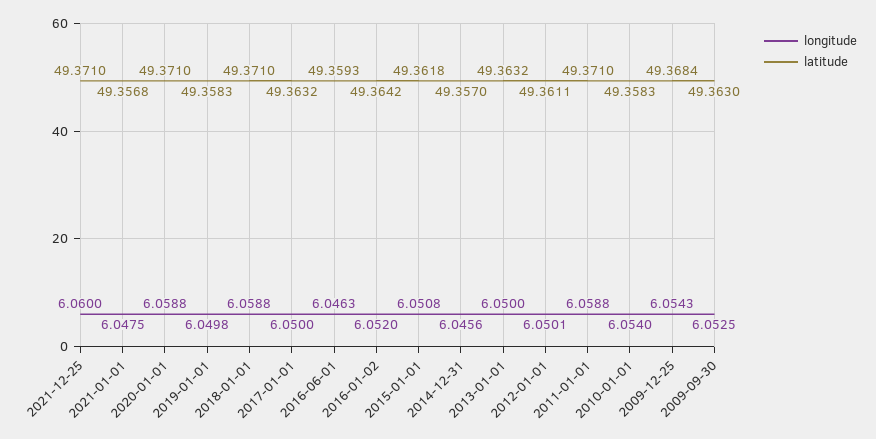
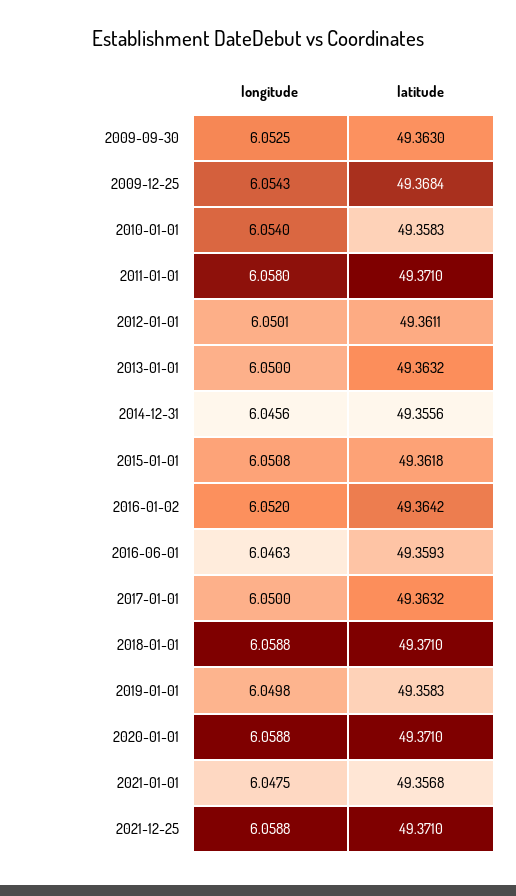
longitude, 2021-12-25: 6.06 -> 6.0588
latitude, 2014-12-31: 49.357 -> 49.3556
longitude, 2011-01-01: 6.0588 -> 6.058

